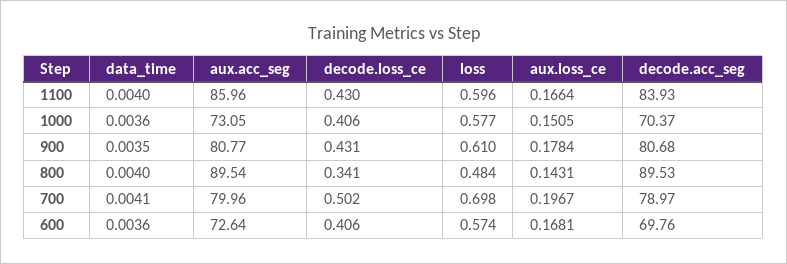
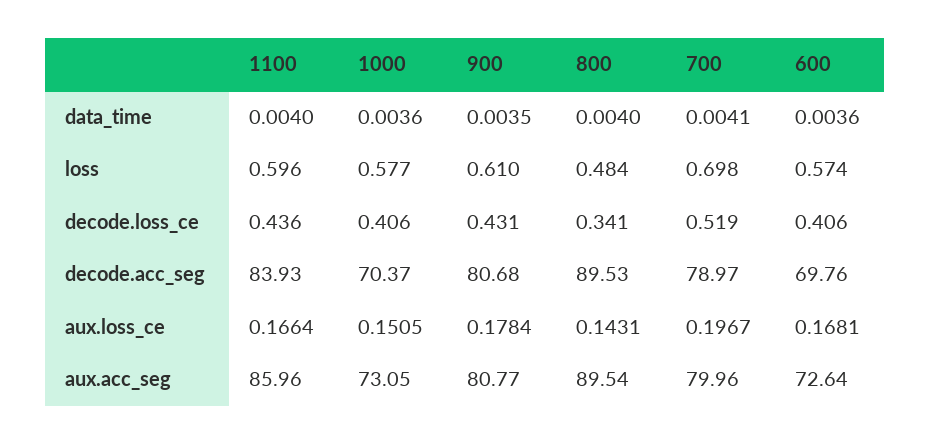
decode.loss_ce, 1100: 0.43 -> 0.436
decode.loss_ce, 700: 0.502 -> 0.519

